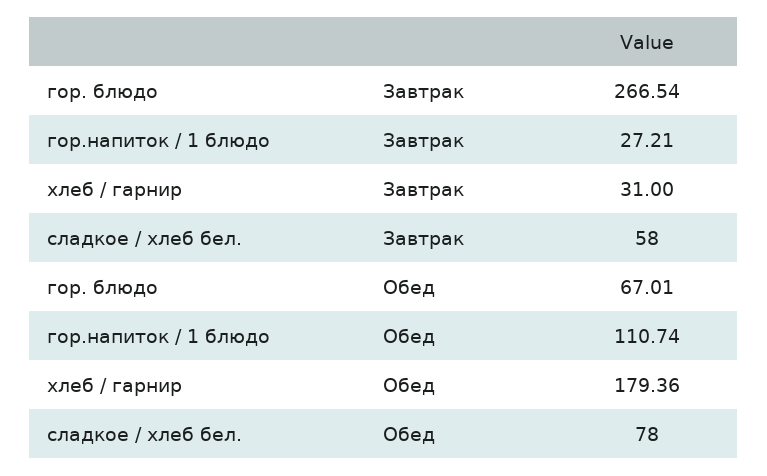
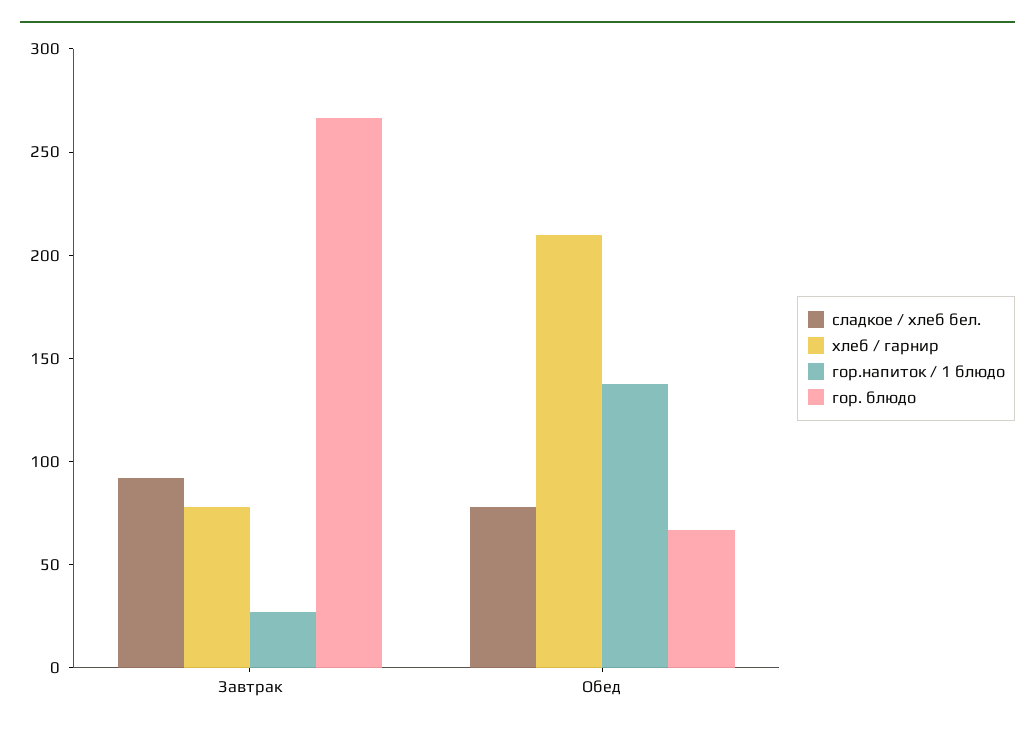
хлеб / гарнир, Завтрак: 31 -> 80
сладкое / хлеб бел., Завтрак: 58 -> 90
гор.напиток / 1 блюдо, Обед: 110.74 -> 140
хлеб / гарнир, Обед: 179.36 -> 210

